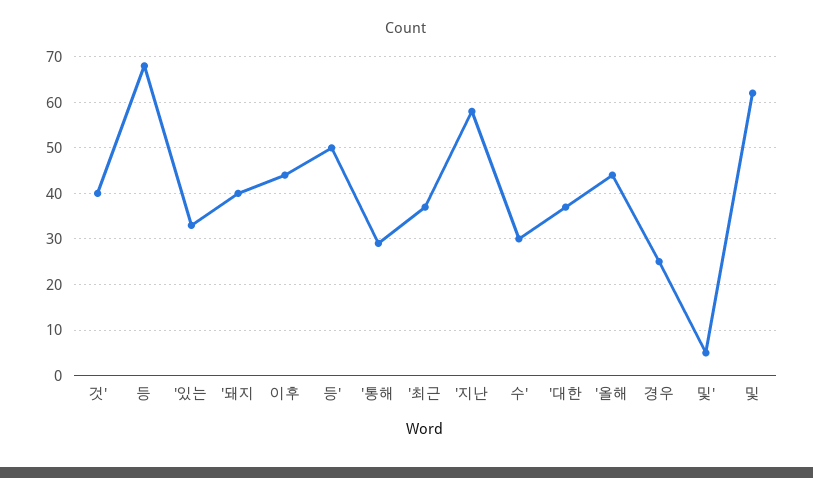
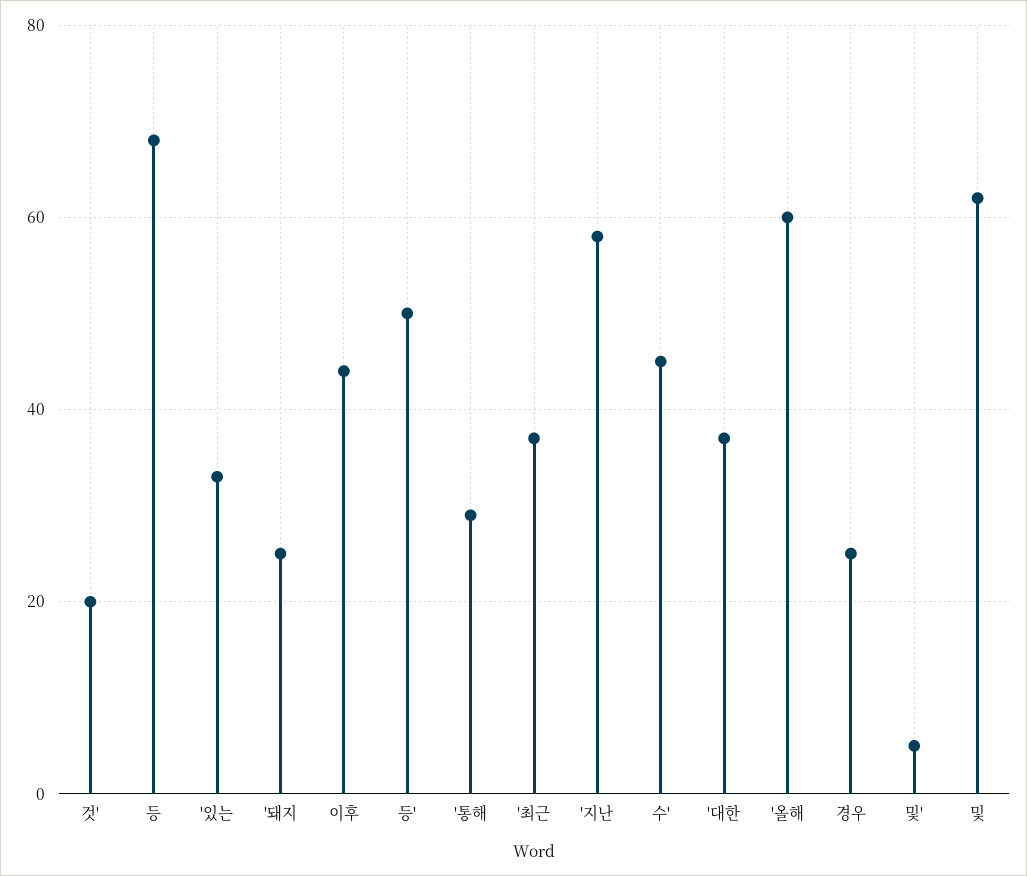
것': 40 -> 20
'돼지: 40 -> 25
수': 30 -> 45
'올해: 45 -> 60

